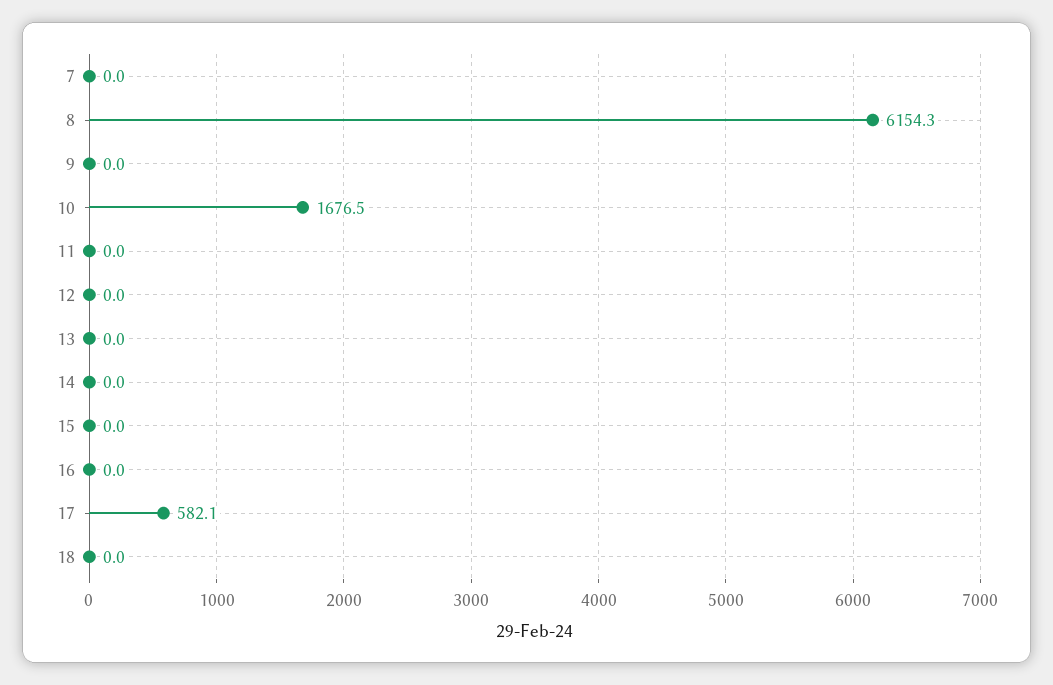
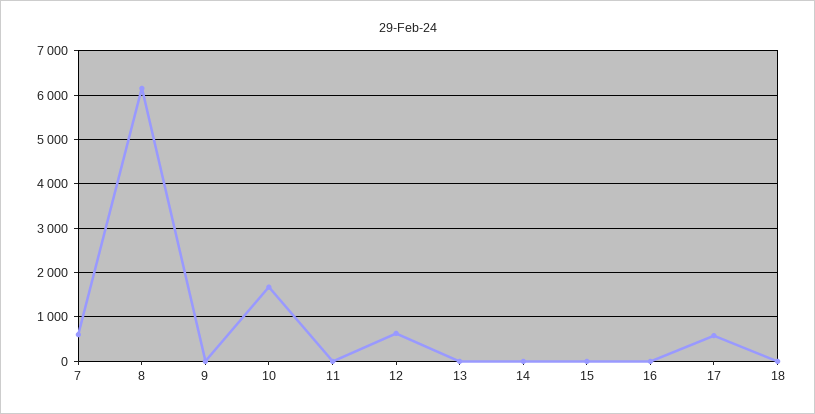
7: 0 -> 600
12: 0 -> 600

